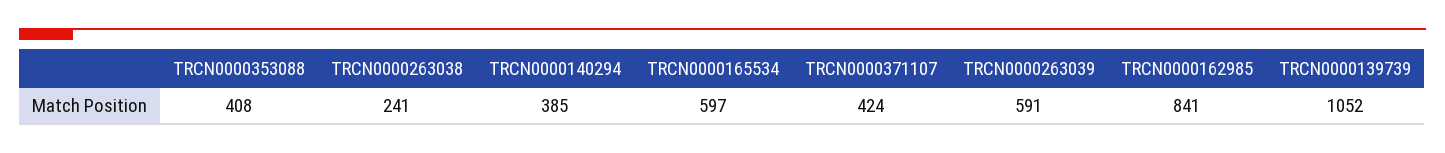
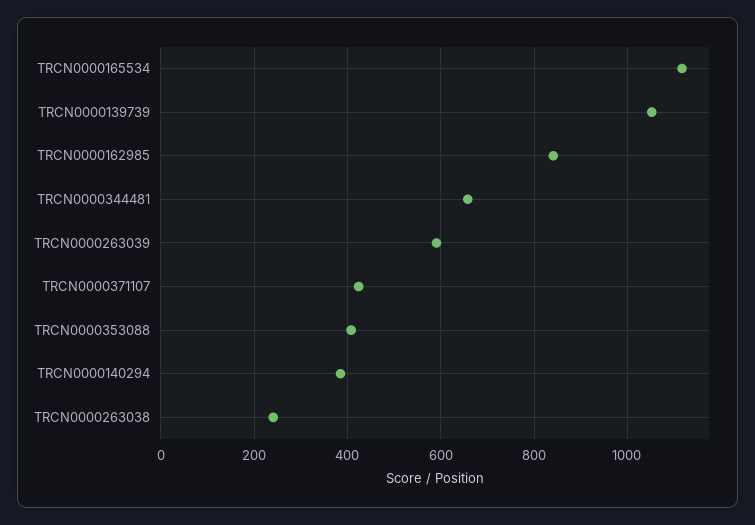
TRCN0000165534: 597 -> 1120
TRCN0000344481: none -> 660

